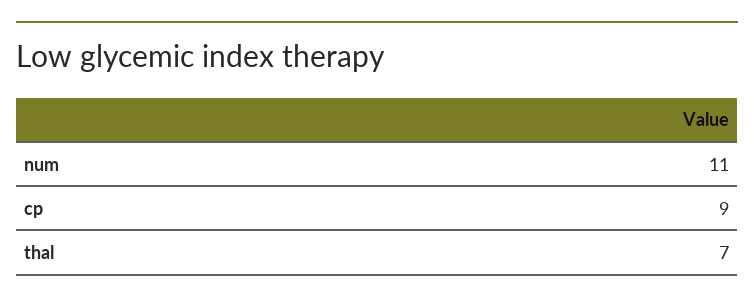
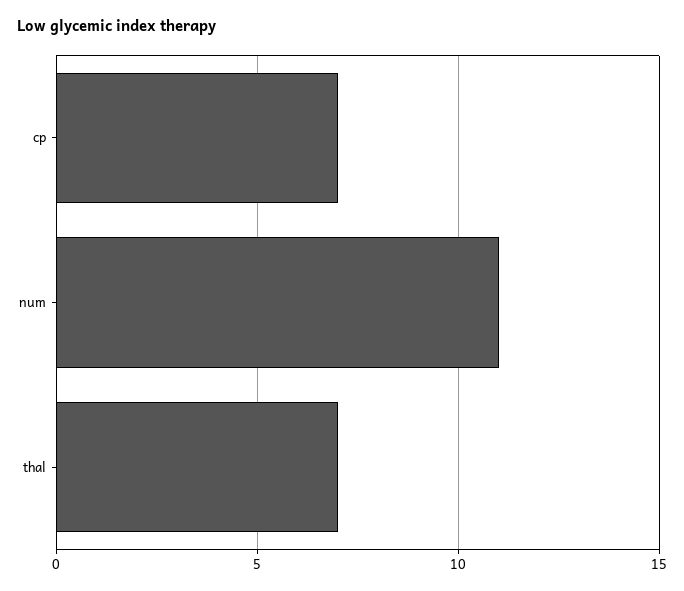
cp: 9 -> 7

